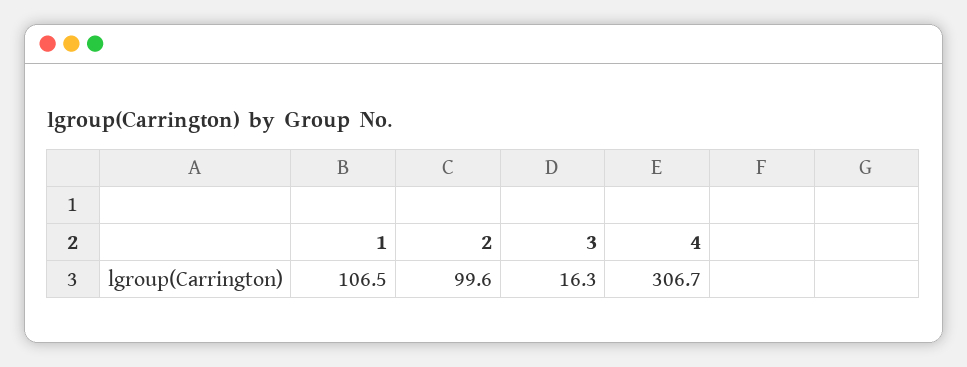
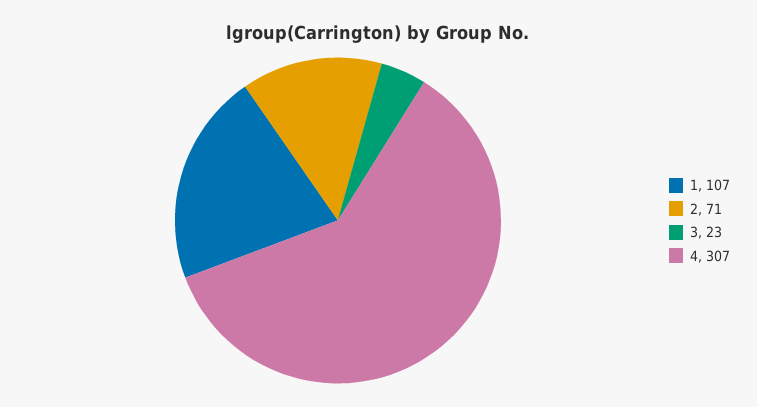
2: 99.6 -> 71
3: 16.3 -> 23

